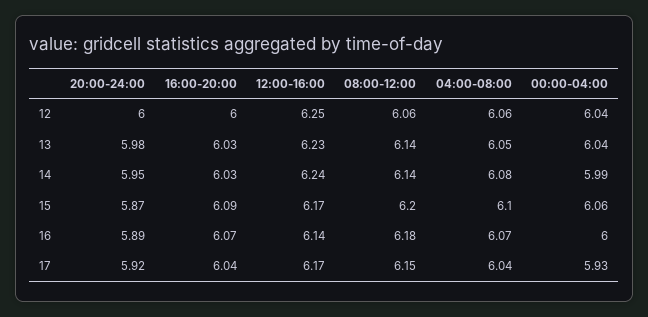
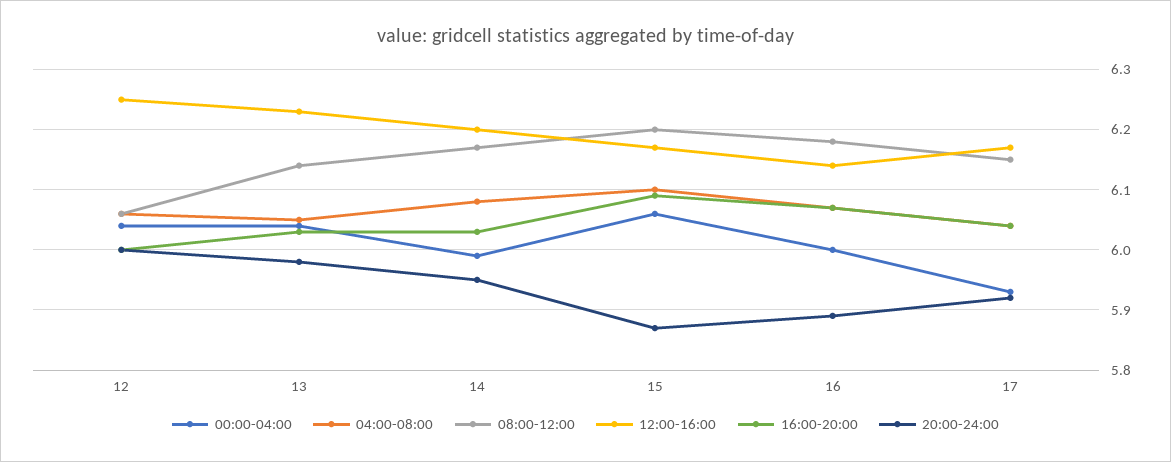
12:00-16:00, 14: 6.24 -> 6.2
08:00-12:00, 14: 6.14 -> 6.17

